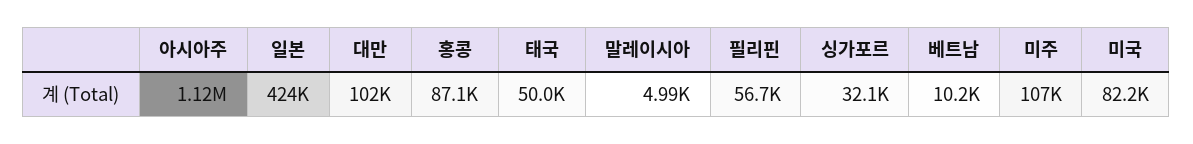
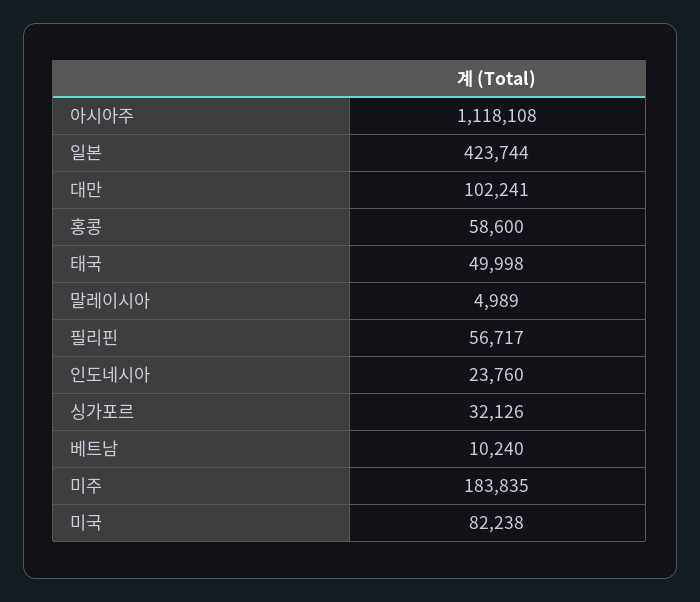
홍콩: 87100 -> 58600
미주: 107000 -> 183835
인도네시아: none -> 23760

